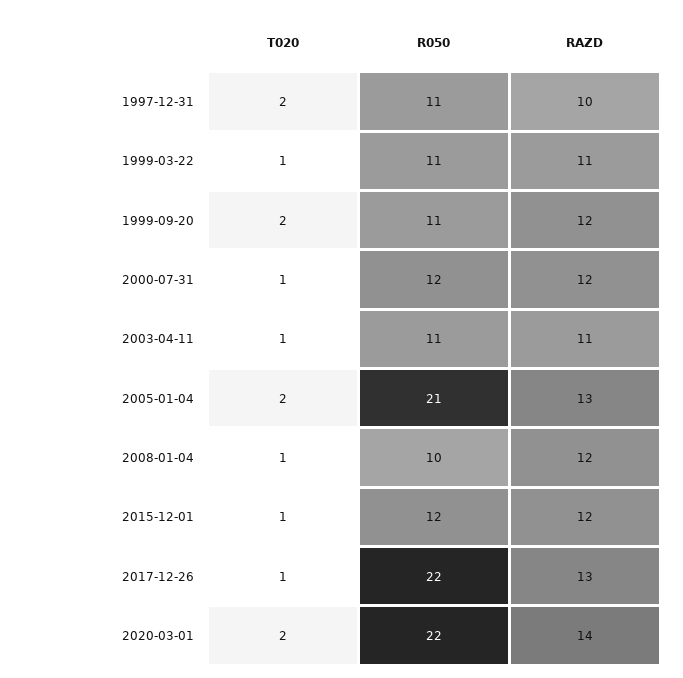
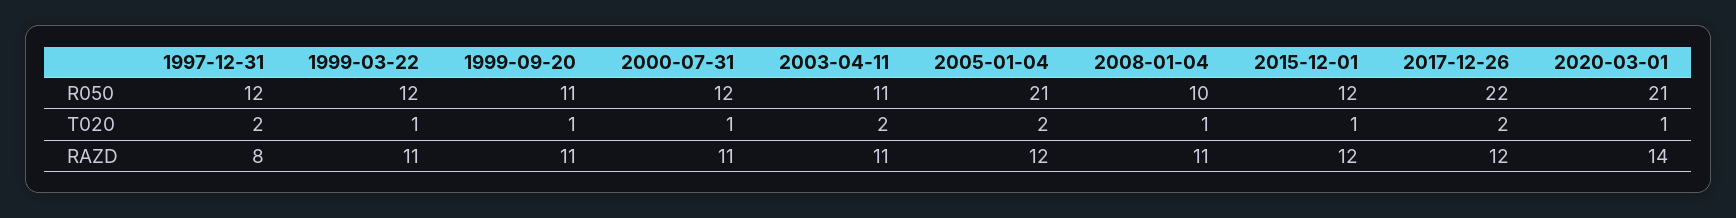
R050, 1997-12-31: 11 -> 12
RAZD, 1997-12-31: 10 -> 8
R050, 1999-03-22: 11 -> 12
T020, 1999-09-20: 2 -> 1
RAZD, 1999-09-20: 12 -> 11
RAZD, 2000-07-31: 12 -> 11
T020, 2003-04-11: 1 -> 2
RAZD, 2005-01-04: 13 -> 12
RAZD, 2008-01-04: 12 -> 11
T020, 2017-12-26: 1 -> 2
RAZD, 2017-12-26: 13 -> 12
T020, 2020-03-01: 2 -> 1
R050, 2020-03-01: 22 -> 21

